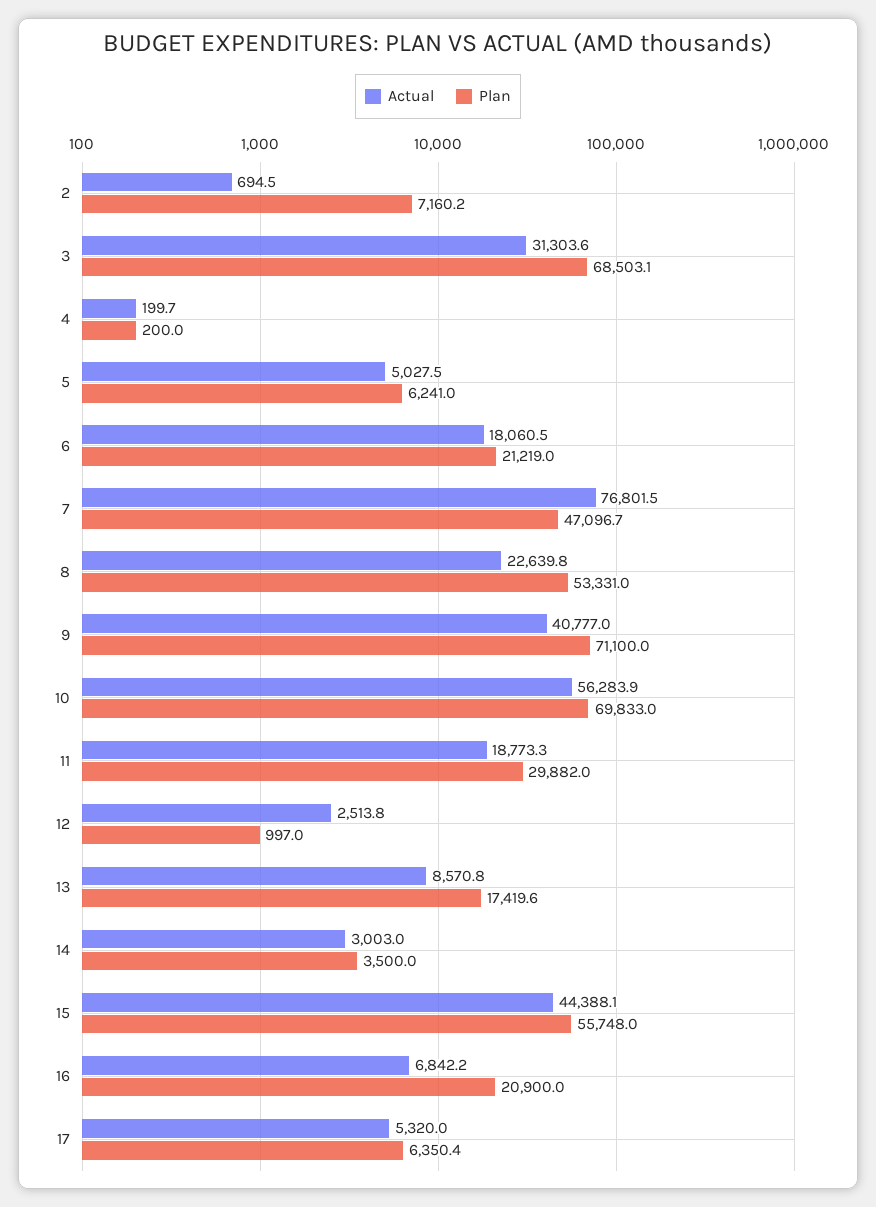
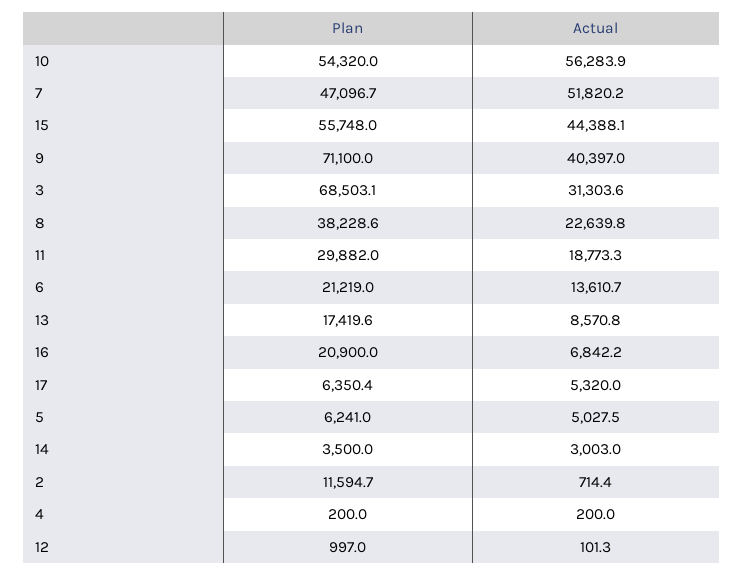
Actual, 2: 694.5 -> 714.4
Plan, 2: 7160.2 -> 11594.7
Actual, 4: 199.7 -> 200
Actual, 6: 18060.5 -> 13610.7
Actual, 7: 76801.5 -> 51820.2
Plan, 8: 53331 -> 38228.6
Actual, 9: 40777 -> 40397
Plan, 10: 69833 -> 54320
Actual, 12: 2513.8 -> 101.3

